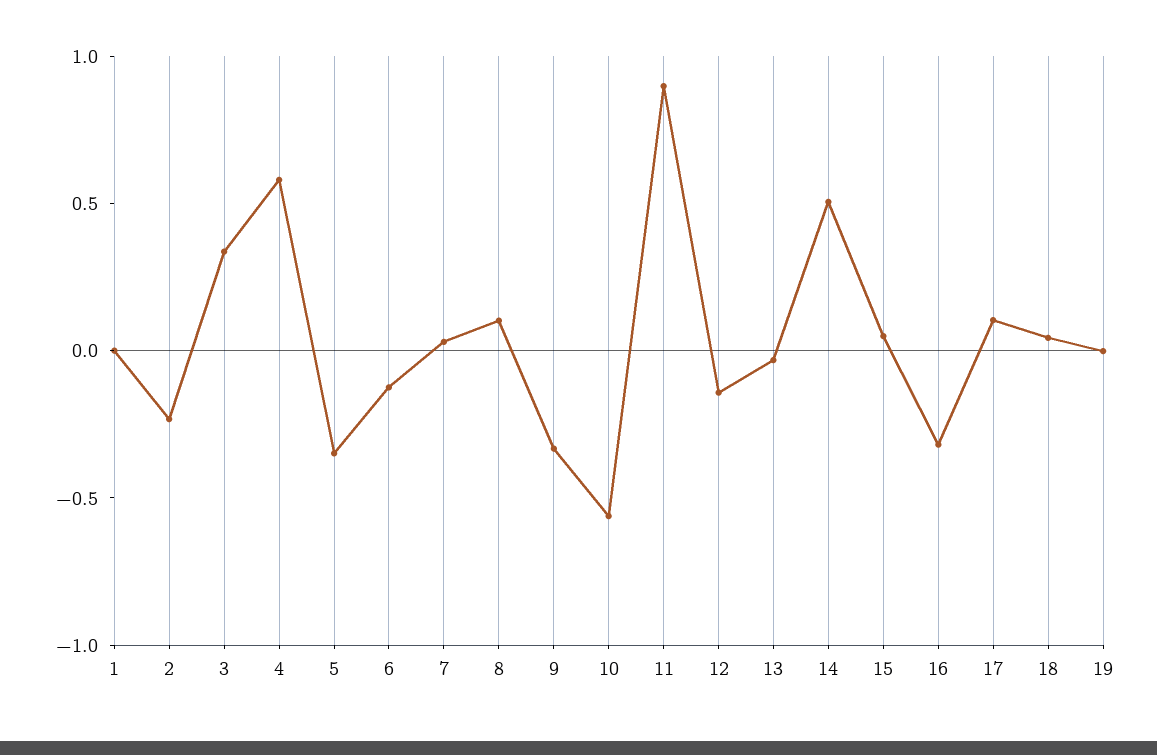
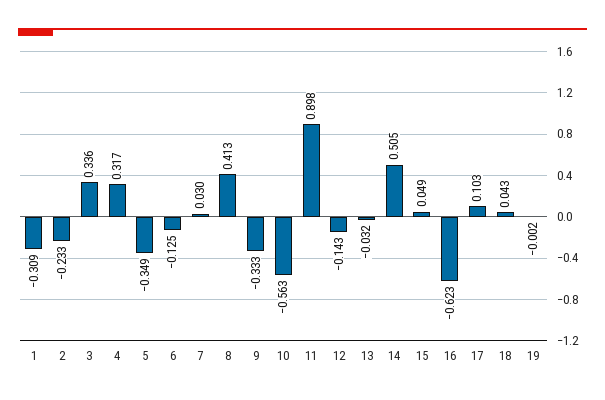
1: 0 -> -0.309
4: 0.6 -> 0.317
8: 0.1 -> 0.413
16: -0.3 -> -0.623

